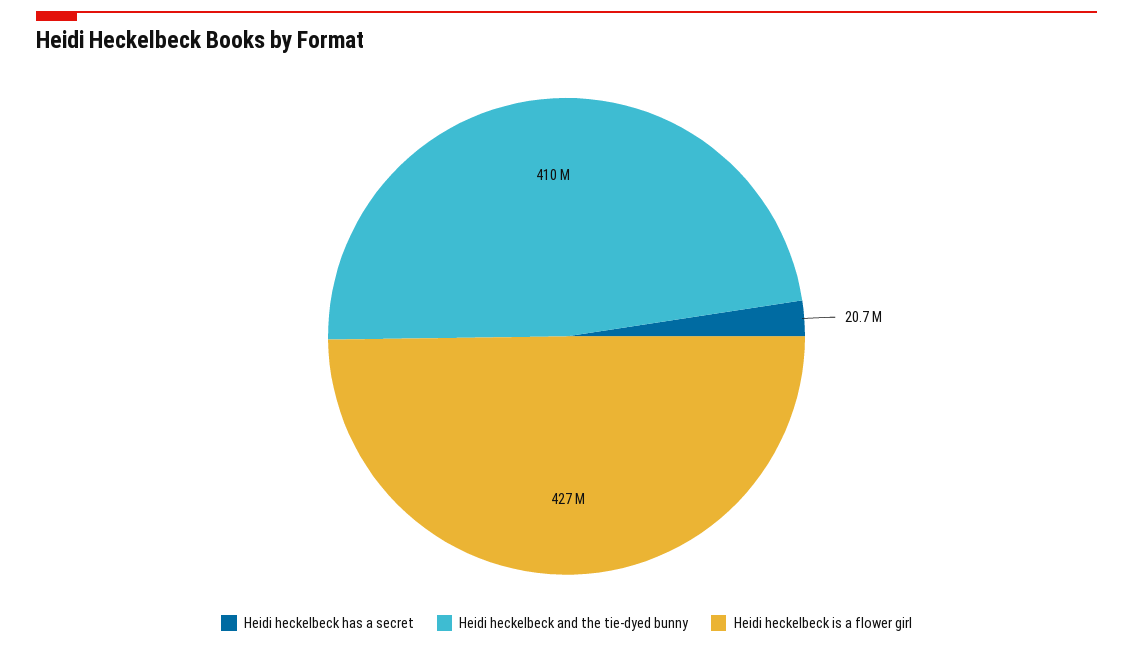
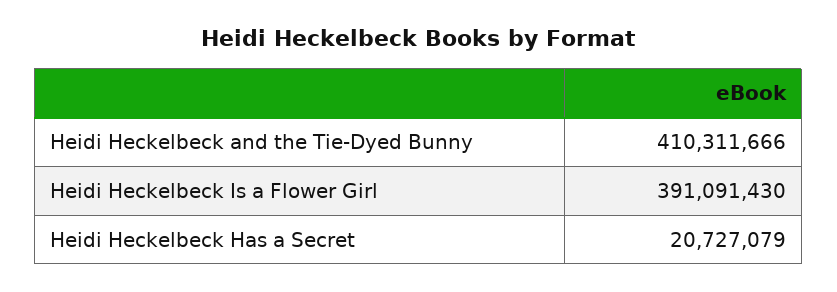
Heidi heckelbeck is a flower girl: 427000000 -> 391091430

